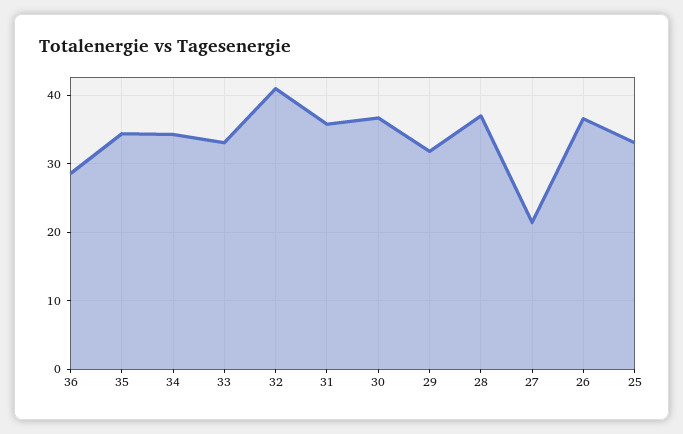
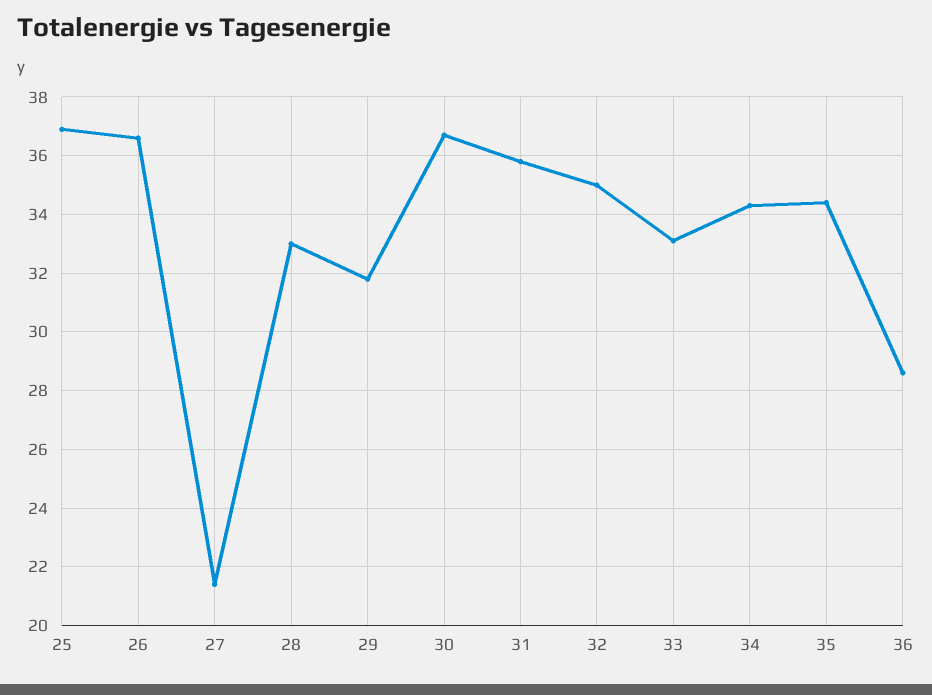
32: 41 -> 35
28: 37 -> 33
25: 33 -> 37

